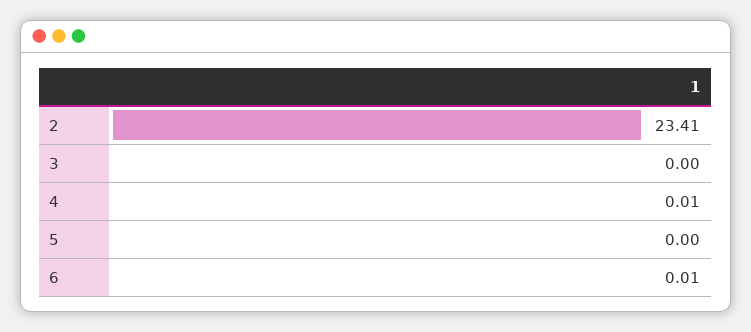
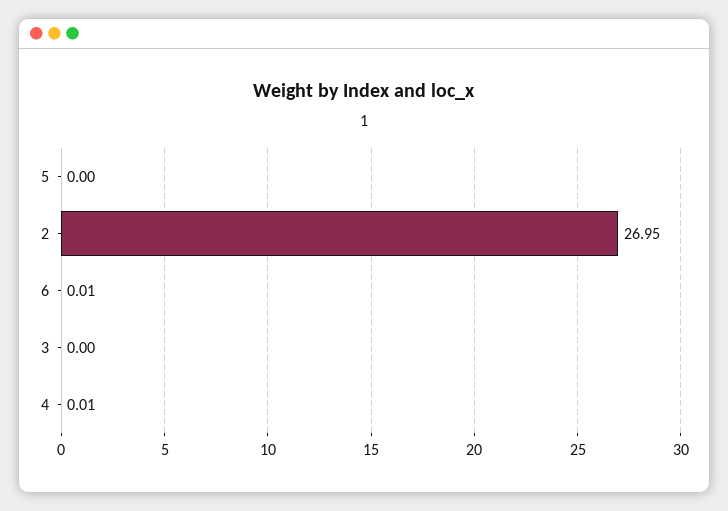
2: 23.41 -> 26.95

